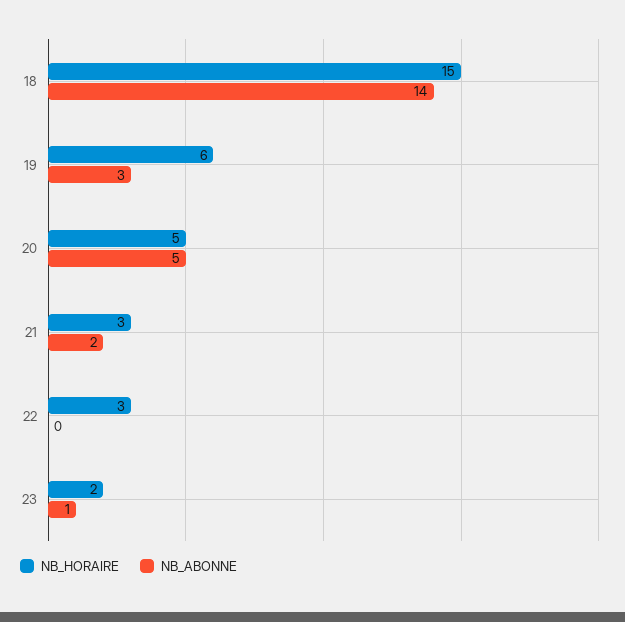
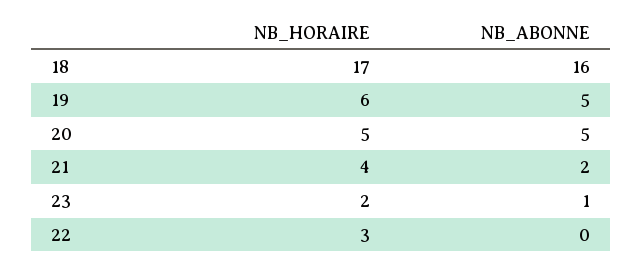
NB_HORAIRE, 18: 15 -> 17
NB_ABONNE, 18: 14 -> 16
NB_ABONNE, 19: 3 -> 5
NB_HORAIRE, 21: 3 -> 4

